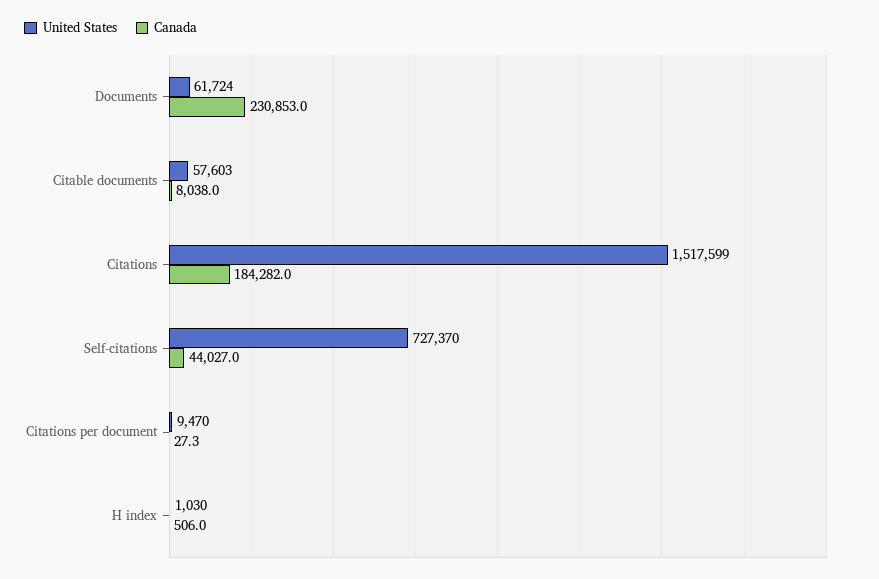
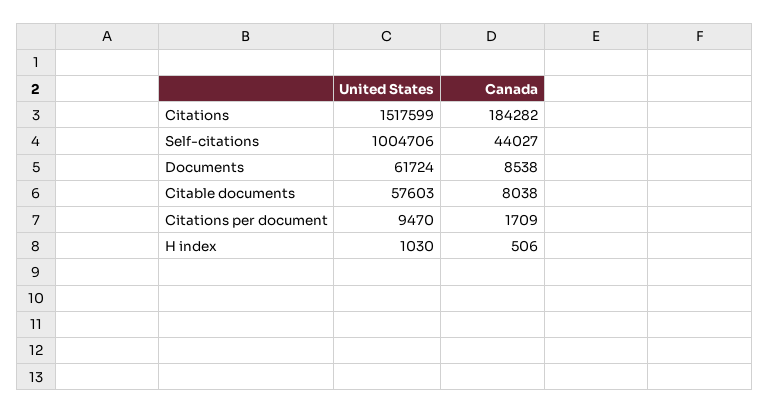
Canada, Documents: 230853 -> 8538
United States, Self-citations: 727370 -> 1004706
Canada, Citations per document: 27.3 -> 1709

